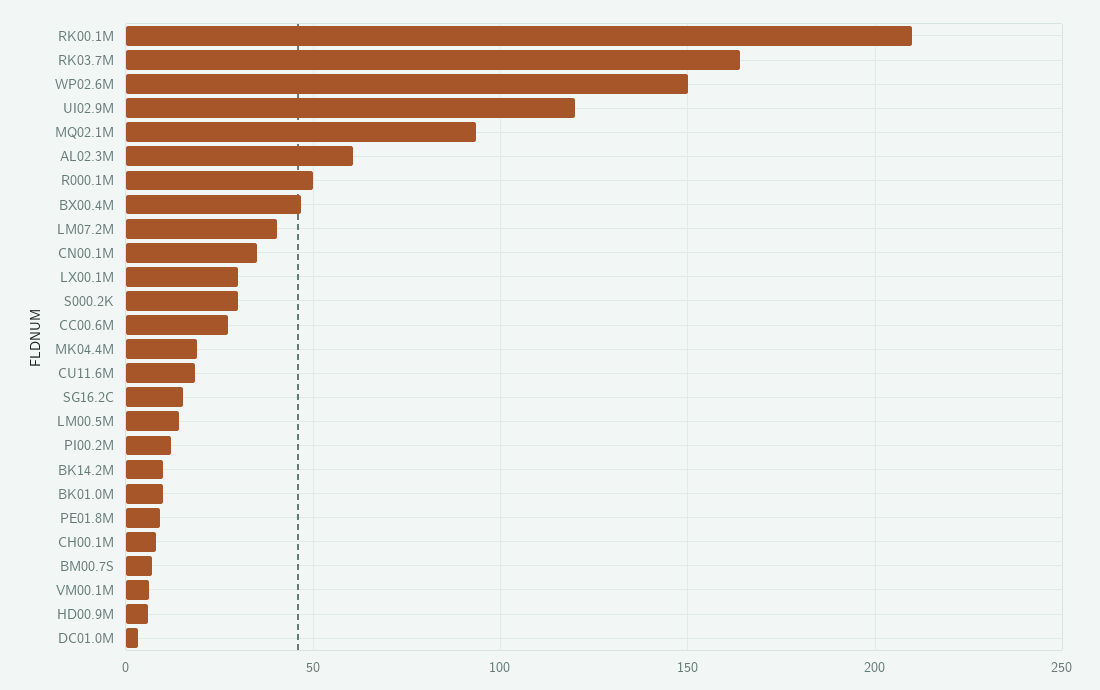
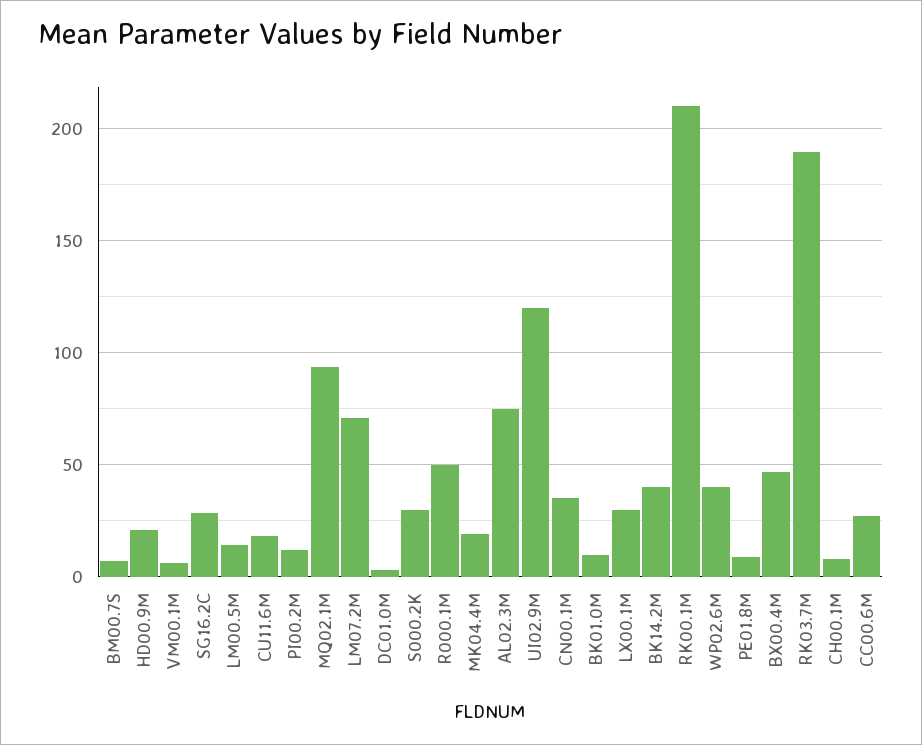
RK03.7M: 165 -> 190
WP02.6M: 150 -> 40
AL02.3M: 60 -> 75
LM07.2M: 40 -> 70
SG16.2C: 15 -> 30
BK14.2M: 10 -> 40
HD00.9M: 5 -> 20

